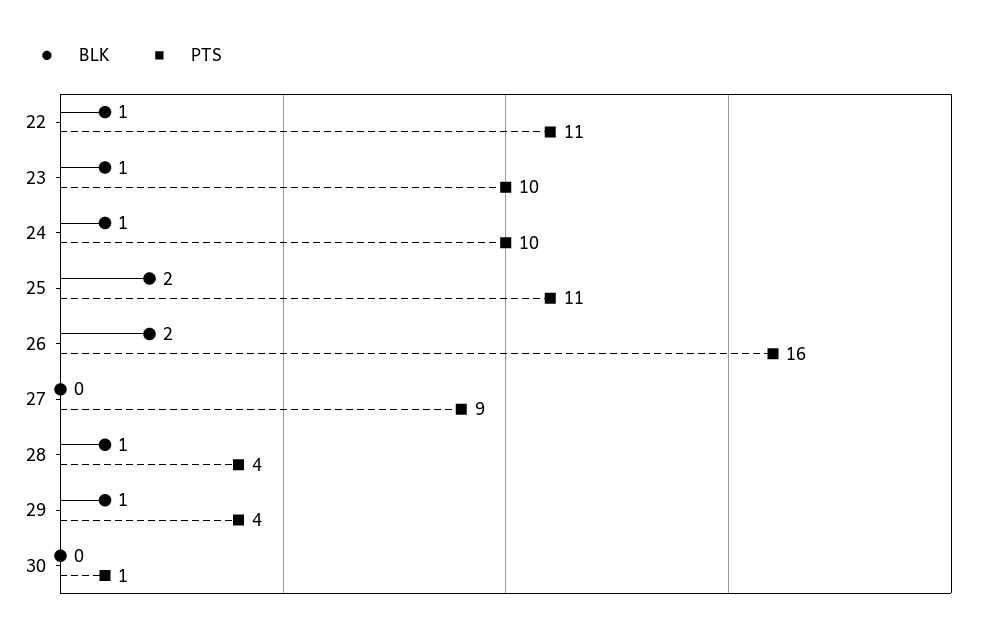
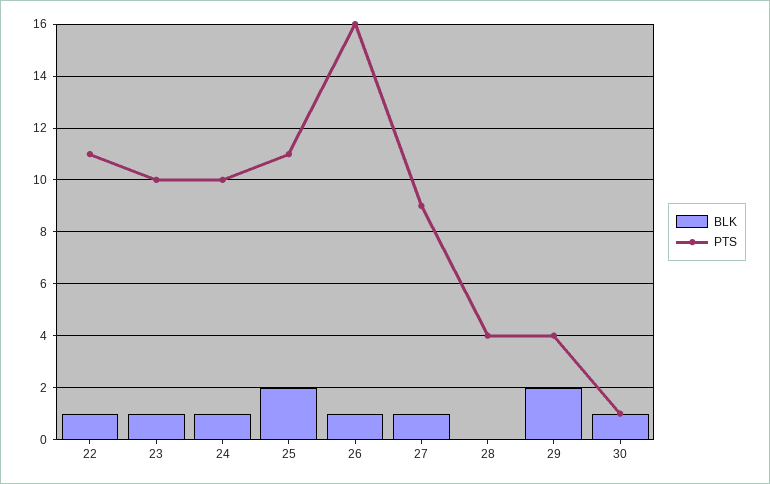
BLK, 26: 2 -> 1
BLK, 27: 0 -> 1
BLK, 28: 1 -> 0
BLK, 29: 1 -> 2
BLK, 30: 0 -> 1

